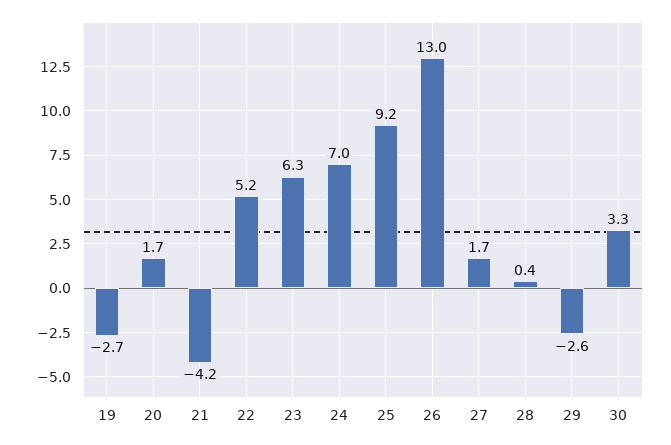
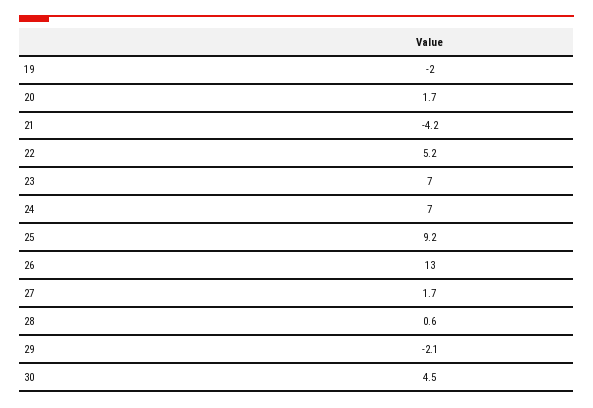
19: -2.7 -> -2
23: 6.3 -> 7
28: 0.4 -> 0.6
29: -2.6 -> -2.1
30: 3.3 -> 4.5

